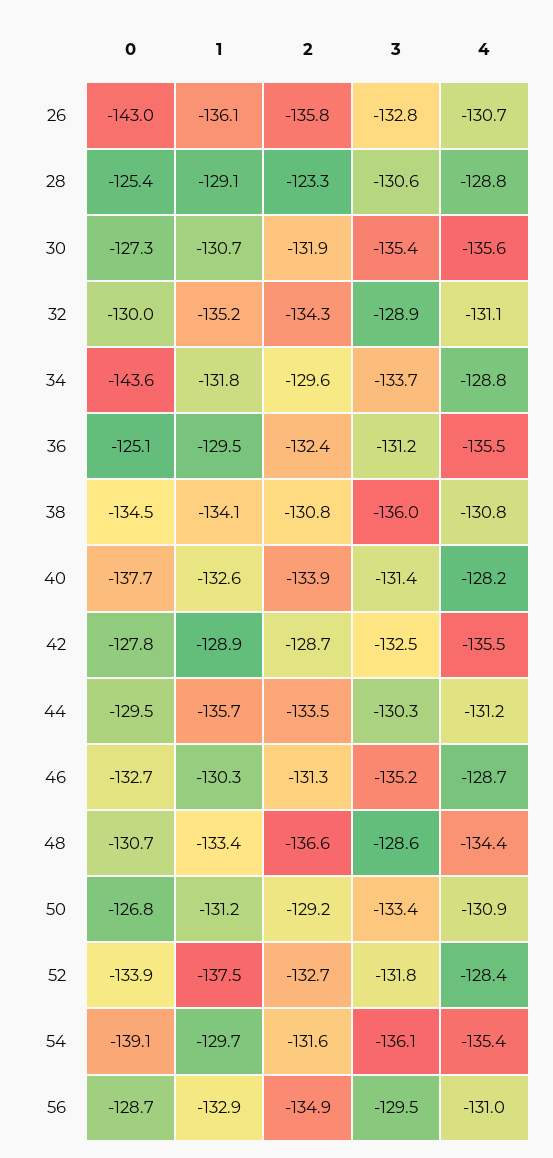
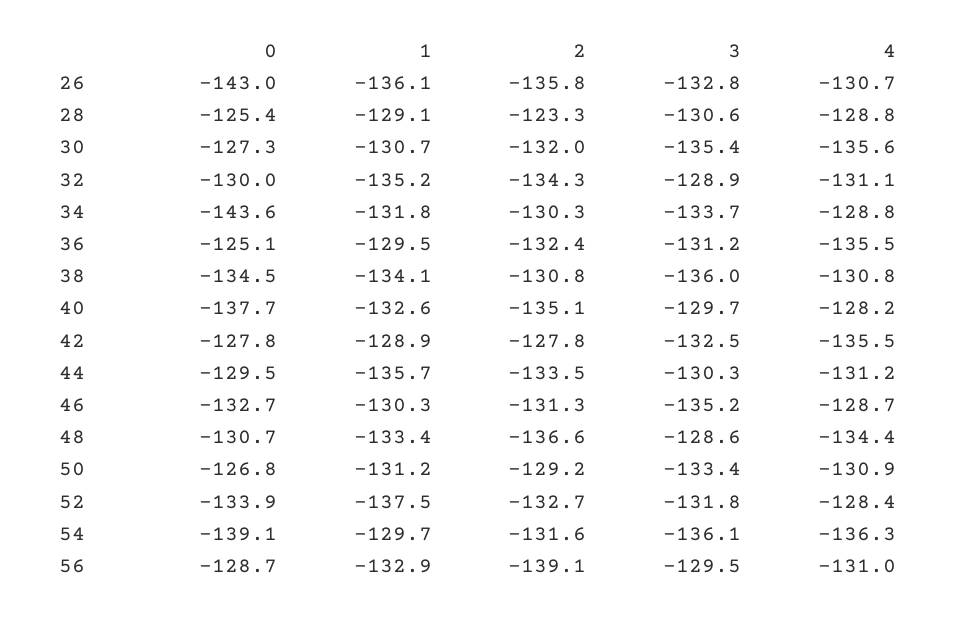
2, 30: -131.9 -> -132
2, 34: -129.6 -> -130.3
2, 40: -133.9 -> -135.1
3, 40: -131.4 -> -129.7
2, 42: -128.7 -> -127.8
4, 54: -135.4 -> -136.3
2, 56: -134.9 -> -139.1

